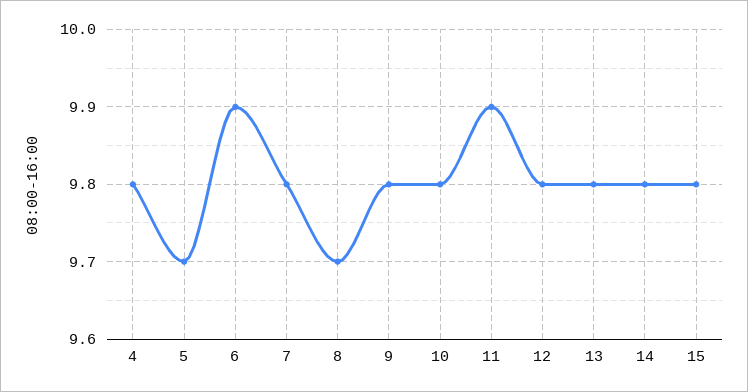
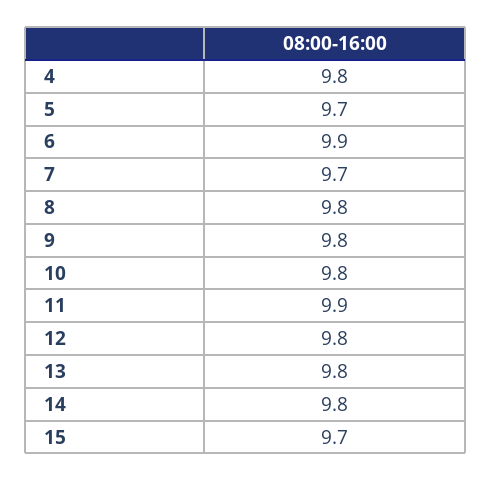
7: 9.8 -> 9.7
8: 9.7 -> 9.8
15: 9.8 -> 9.7

